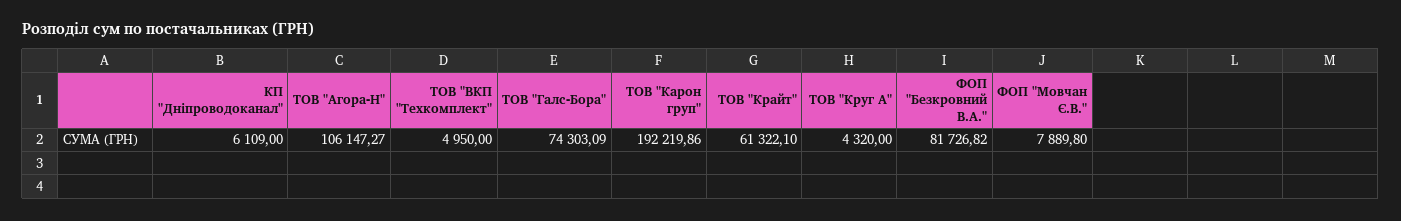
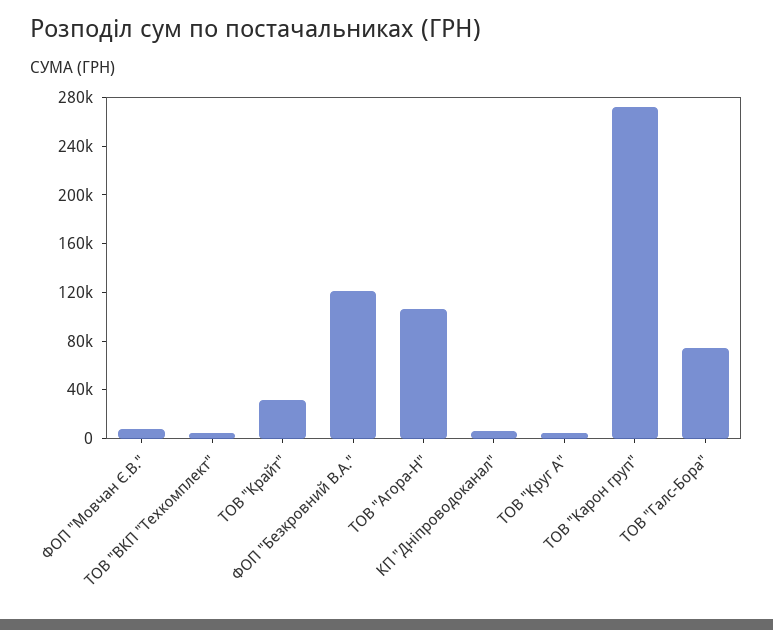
ТОВ "Карон груп": 192219.86 -> 270000
ТОВ "Крайт": 61322.1 -> 30000
ФОП "Безкровний В.А.": 81726.82 -> 120000

